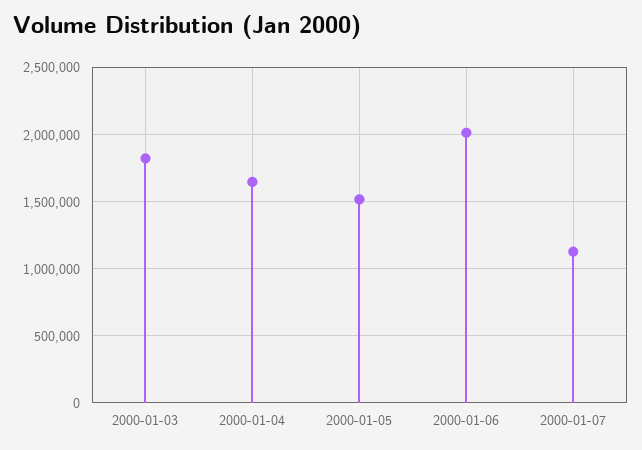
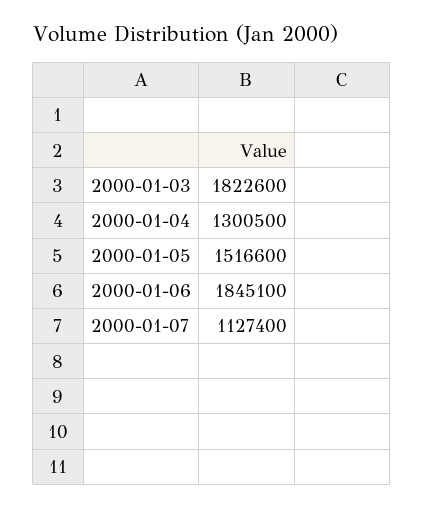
2000-01-04: 1650000 -> 1300500
2000-01-06: 2000000 -> 1845100

